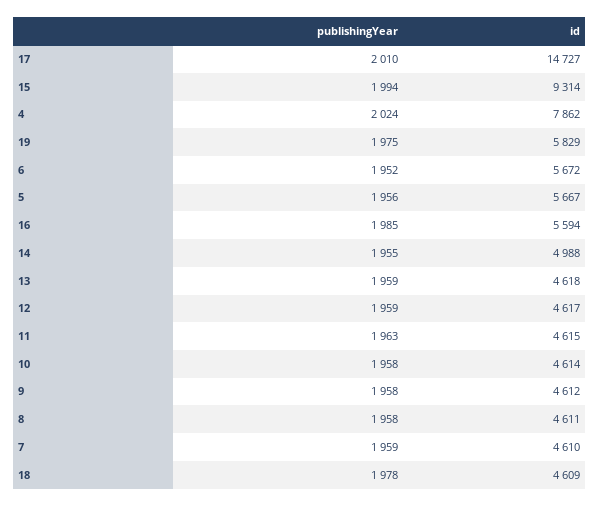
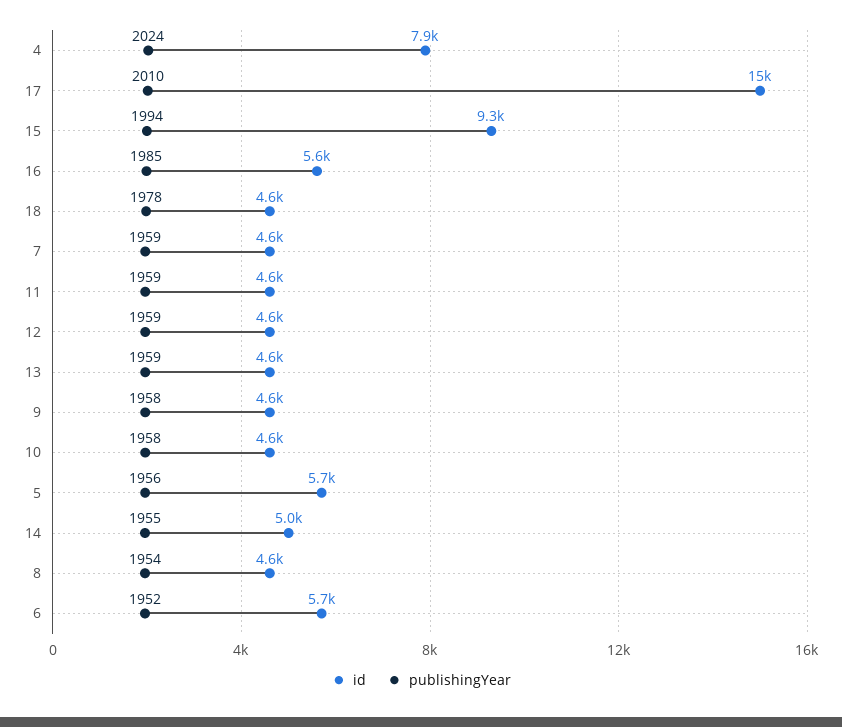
publishingYear, 19: 1975 -> none
id, 19: 5829 -> none
publishingYear, 11: 1963 -> 1959
publishingYear, 8: 1958 -> 1954

